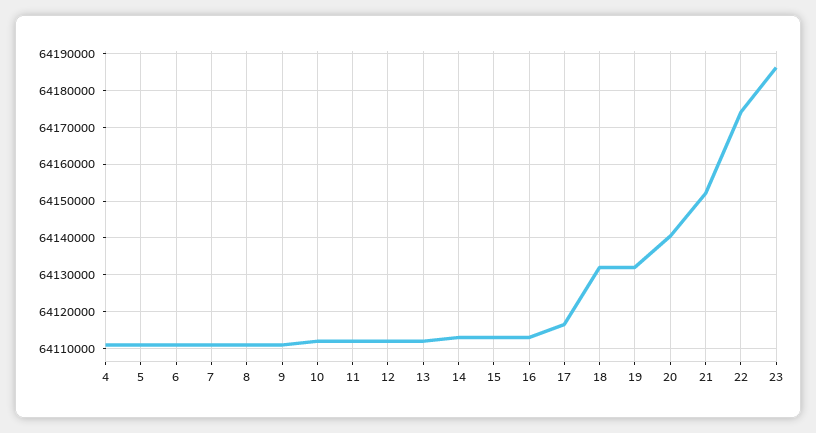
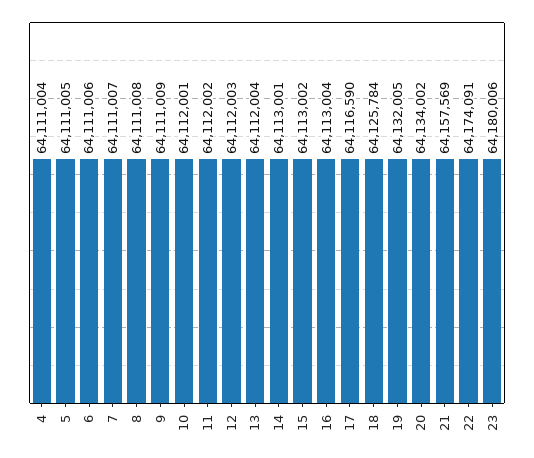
18: 64132000 -> 64125784
20: 64140000 -> 64134002
21: 64152000 -> 64157569
23: 64186000 -> 64180006

